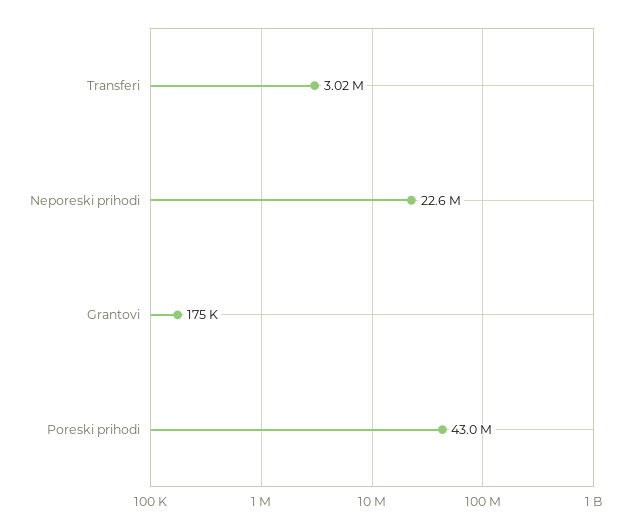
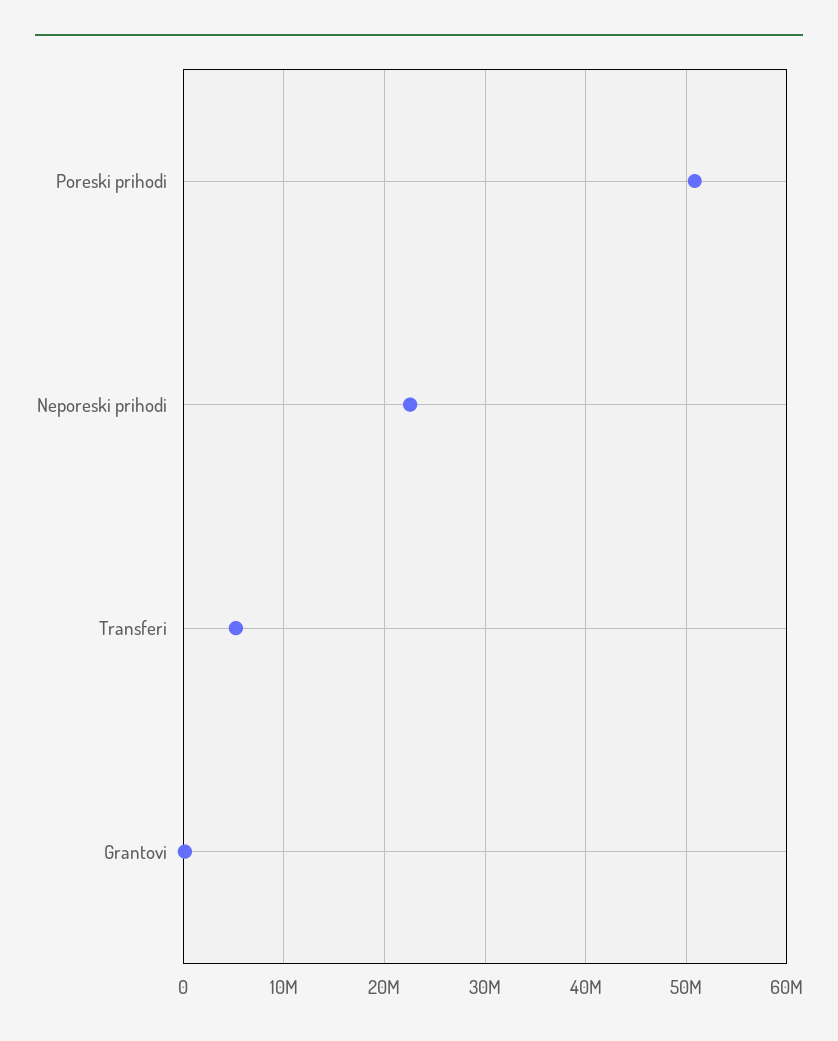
Transferi: 3020000 -> 5000000
Poreski prihodi: 43000000 -> 51000000

